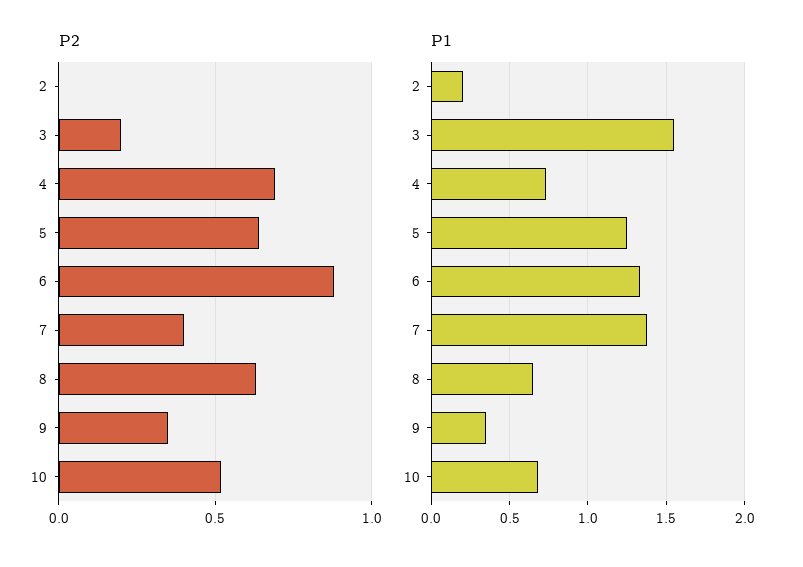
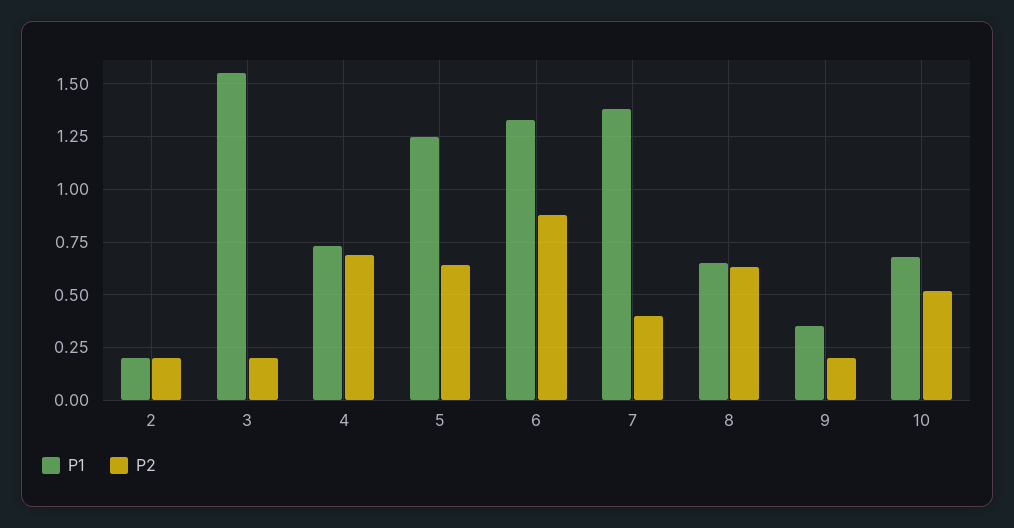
P2, 2: 0 -> 0.2
P2, 9: 0.35 -> 0.2

